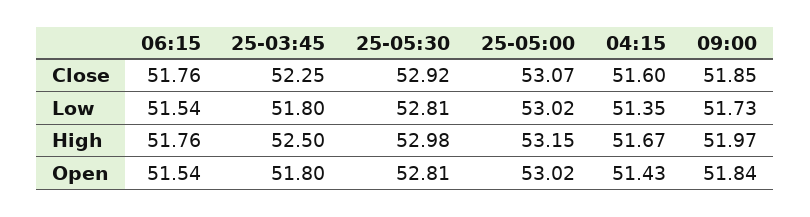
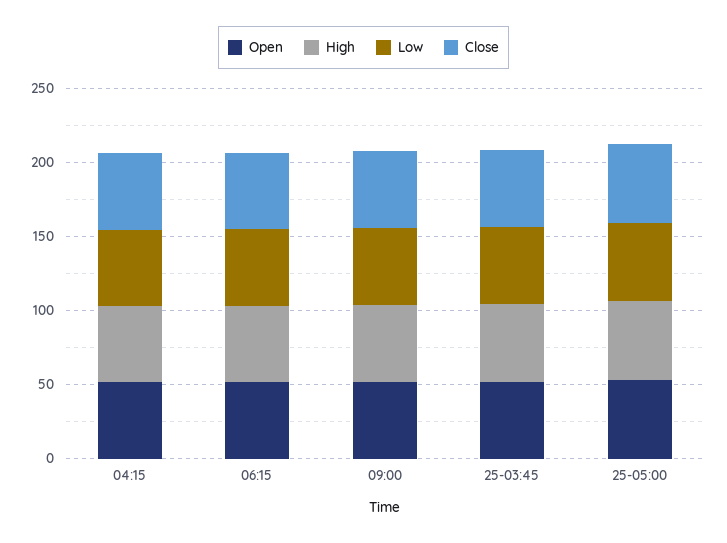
Close, 25-05:30: 52.92 -> none
Low, 25-05:30: 52.81 -> none
High, 25-05:30: 52.98 -> none
Open, 25-05:30: 52.81 -> none

